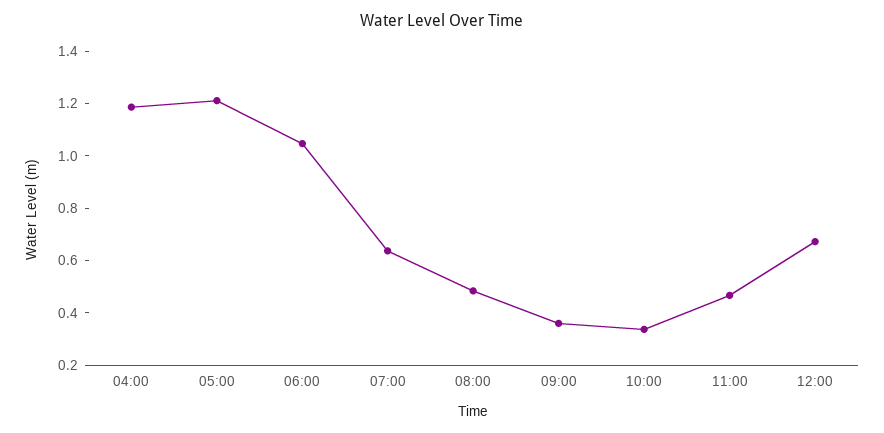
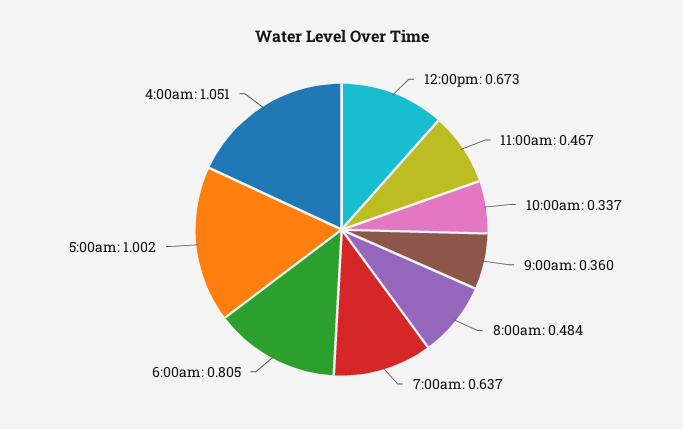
04:00: 1.2 -> 1.051
05:00: 1.2 -> 1.002
06:00: 1.05 -> 0.805

